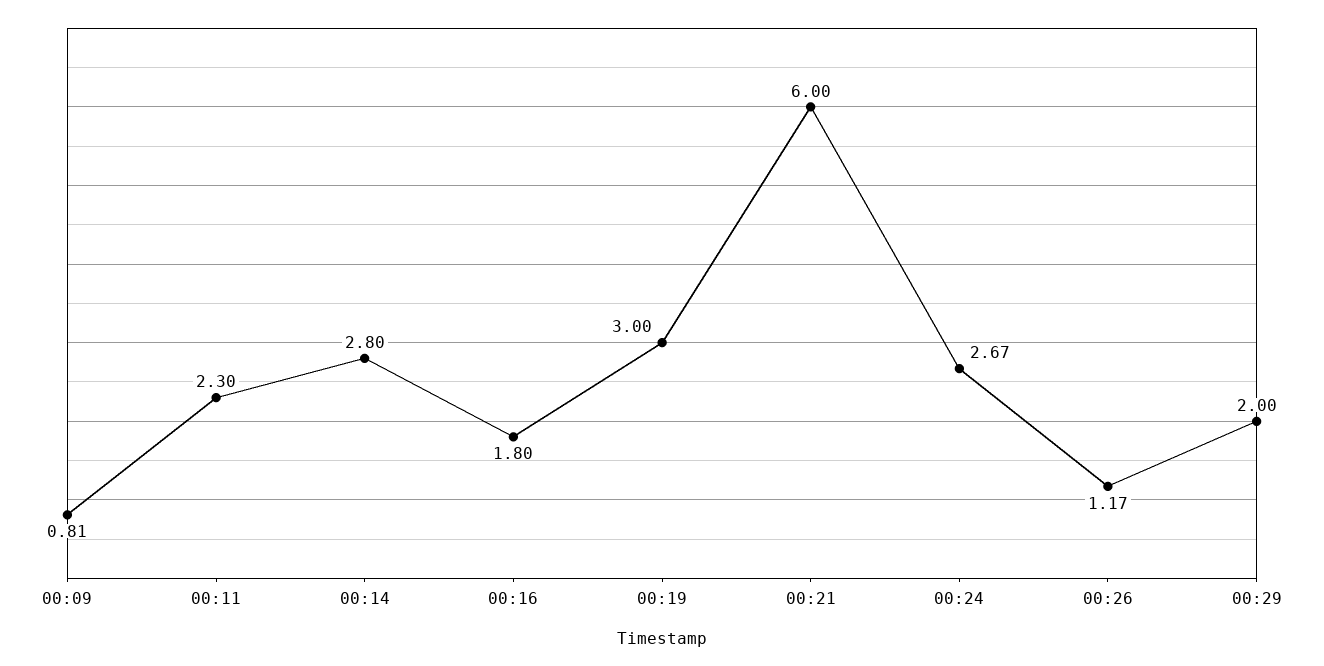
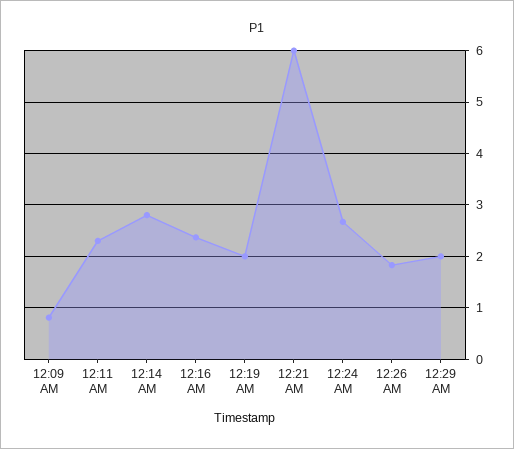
00:16: 1.8 -> 2.4
00:19: 3 -> 2
00:26: 1.17 -> 1.8

